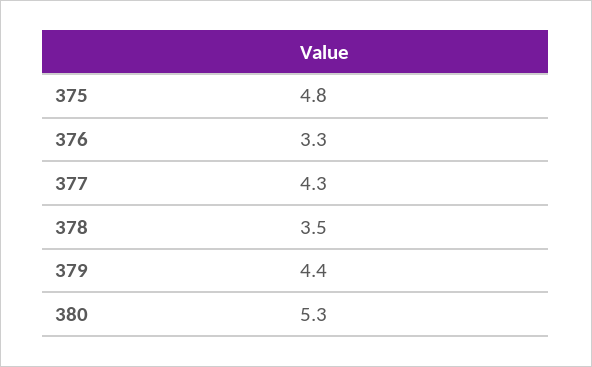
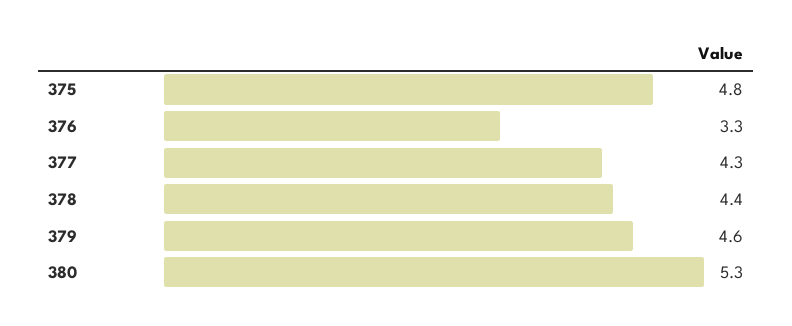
378: 3.5 -> 4.4
379: 4.4 -> 4.6

